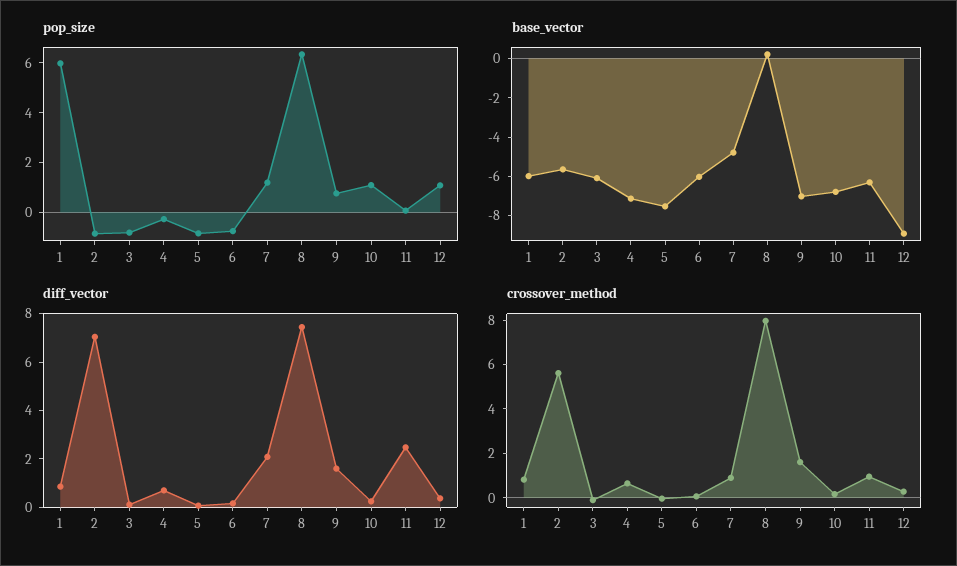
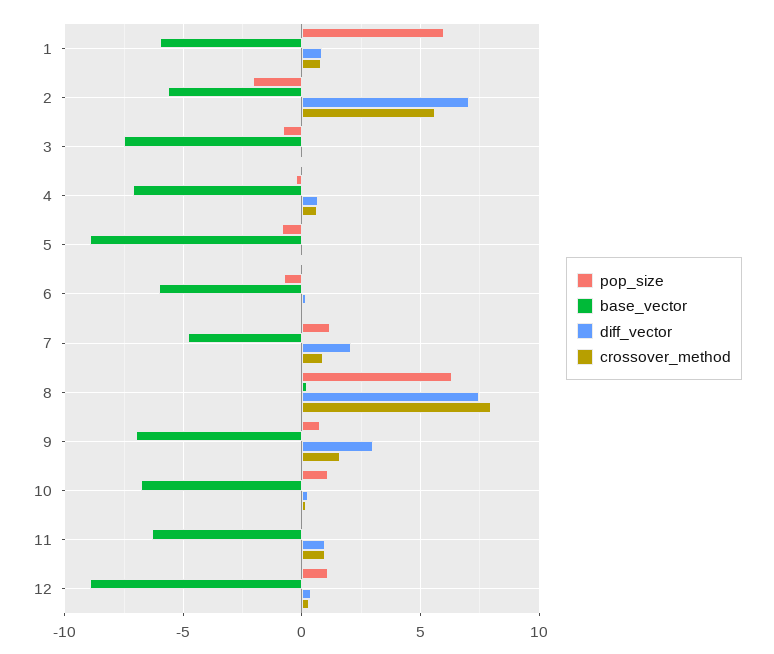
pop_size, 2: -1 -> -2
base_vector, 3: -6 -> -7.5
base_vector, 5: -7.5 -> -9
diff_vector, 9: 1.5 -> 3
diff_vector, 11: 2.5 -> 1

